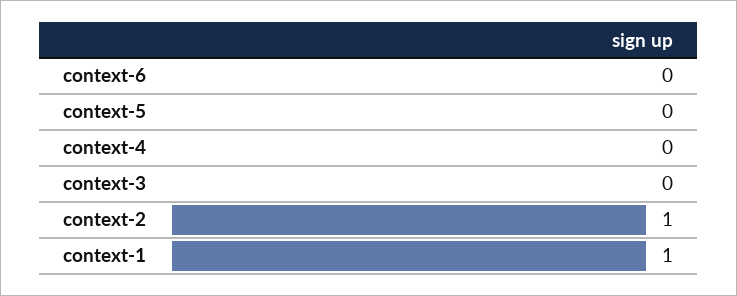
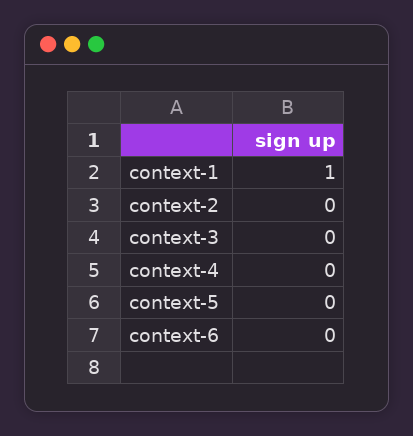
context-2: 1 -> 0

